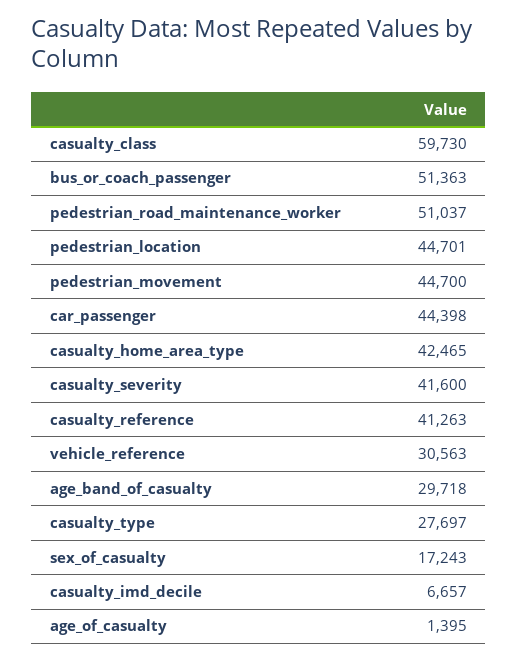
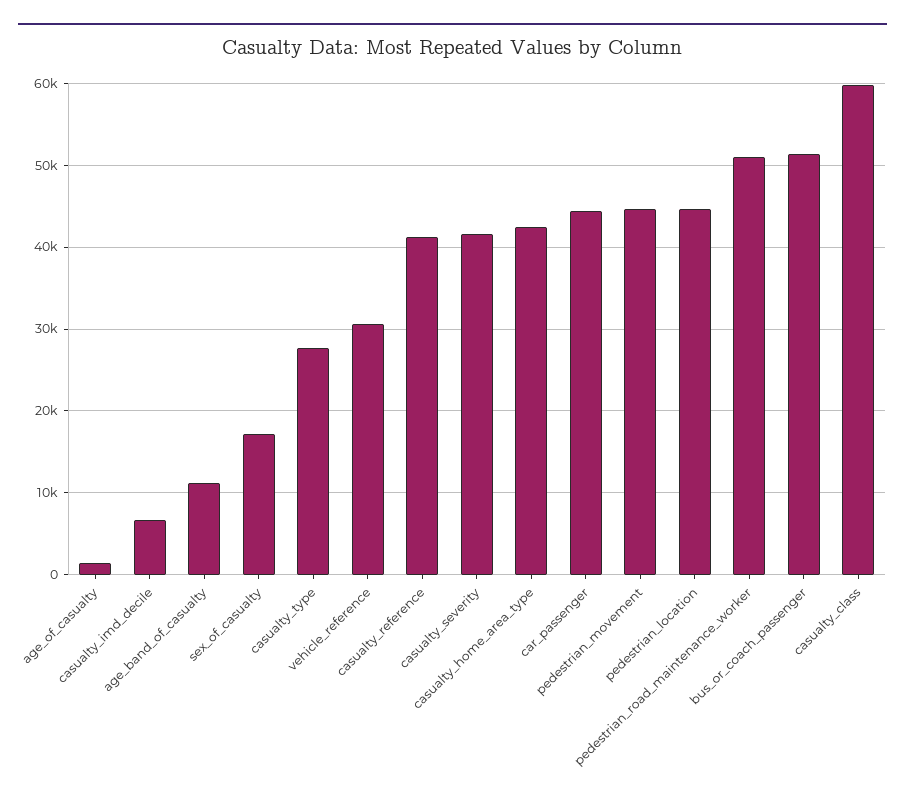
age_band_of_casualty: 29718 -> 11000

